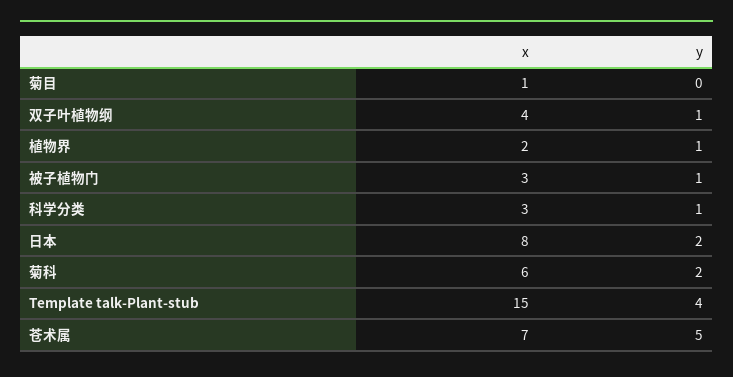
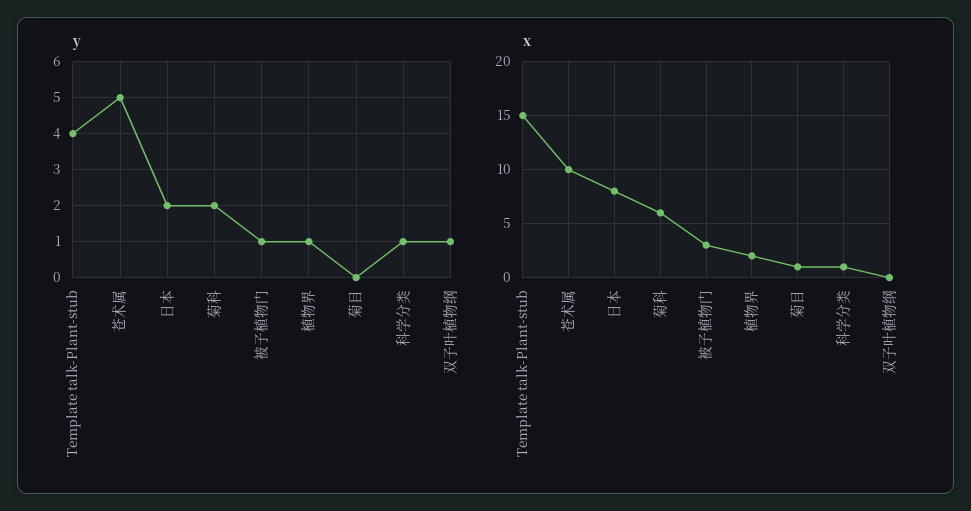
x, 双子叶植物纲: 4 -> 0
x, 科学分类: 3 -> 1
x, 苍术属: 7 -> 10

